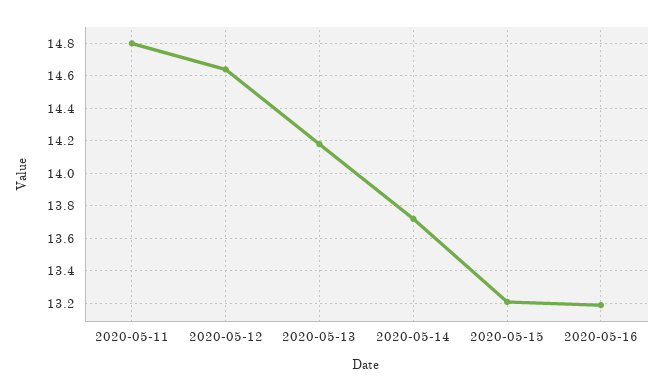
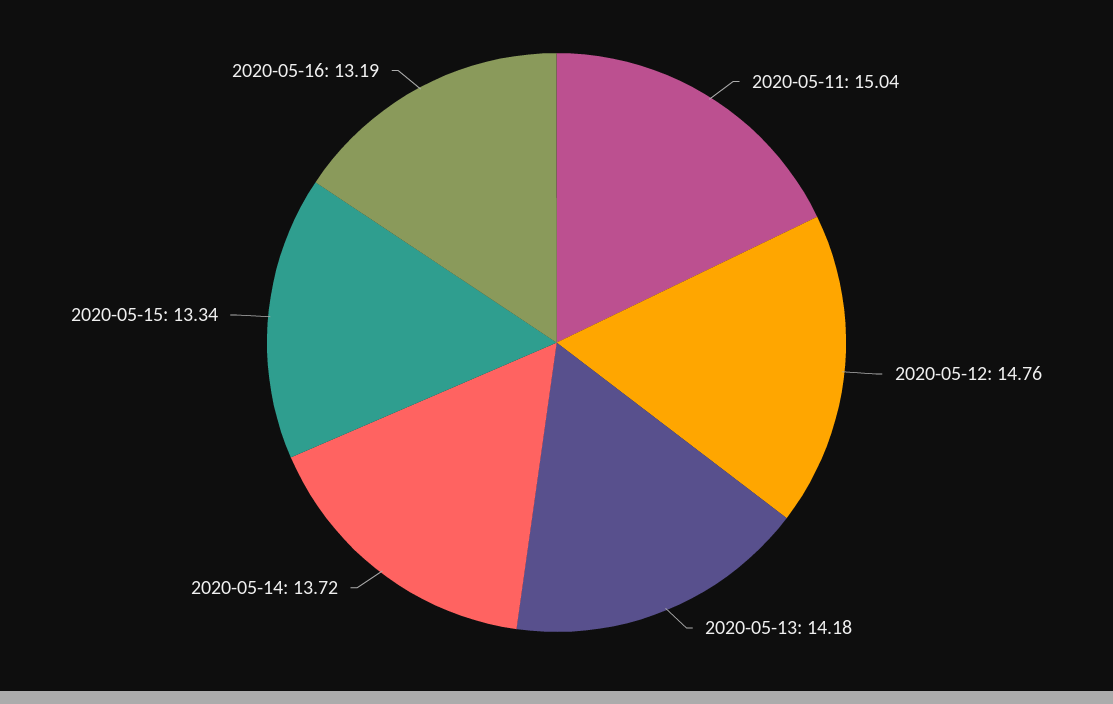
2020-05-11: 14.8 -> 15.04
2020-05-12: 14.65 -> 14.76
2020-05-15: 13.2 -> 13.34

